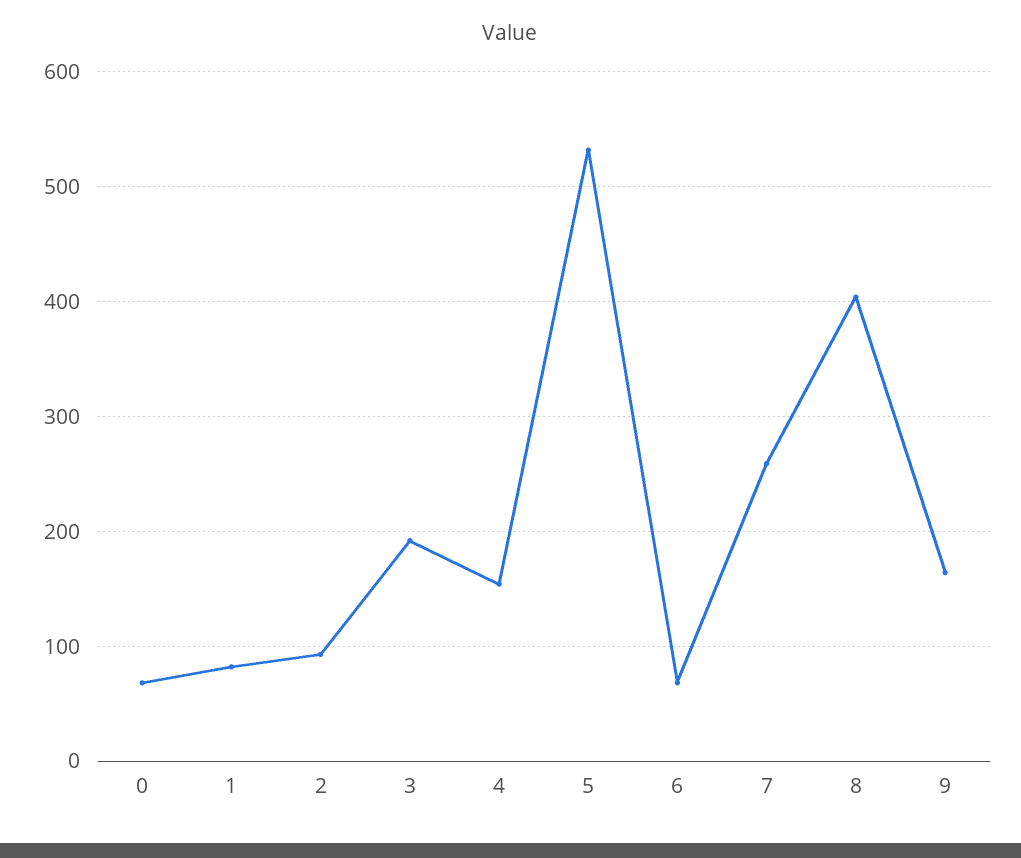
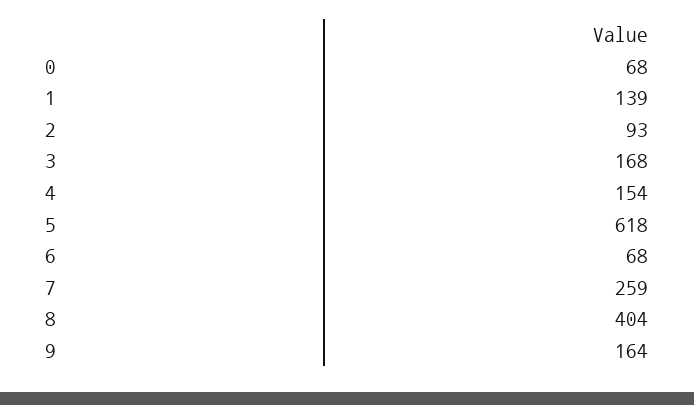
1: 80 -> 139
3: 190 -> 168
5: 530 -> 618

